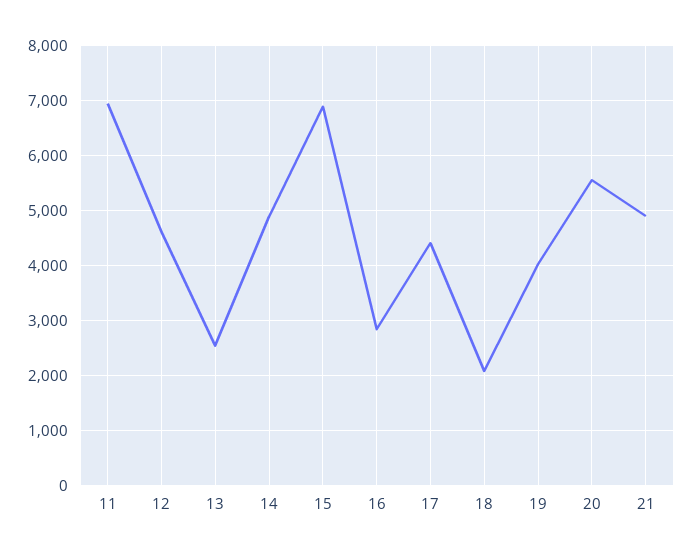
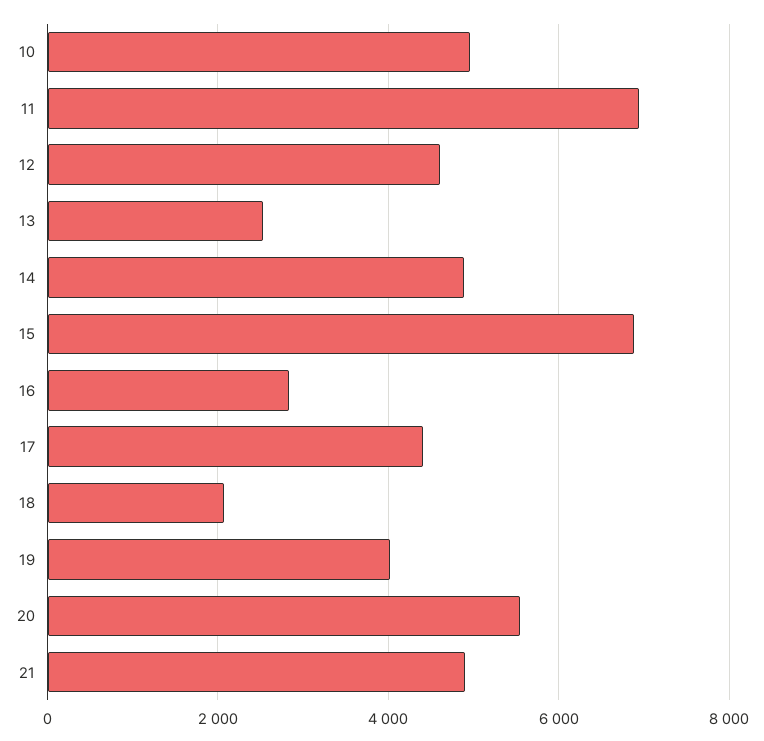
10: none -> 5000

